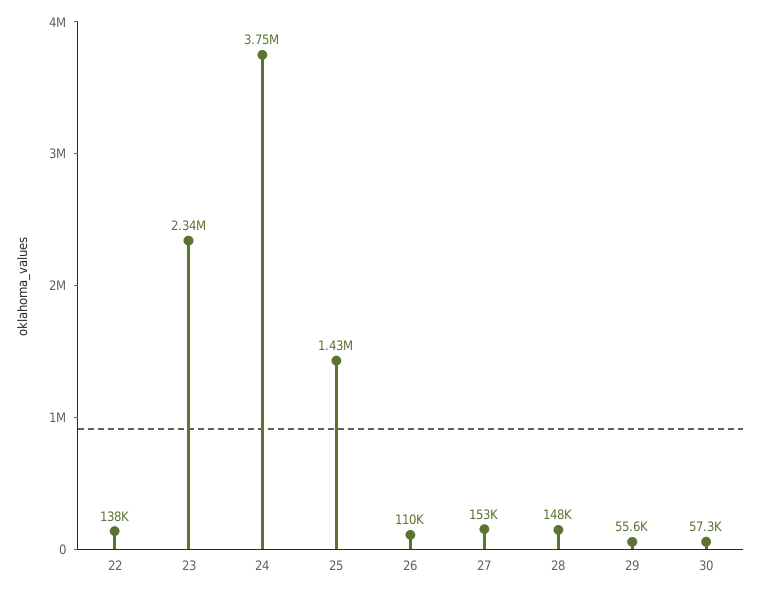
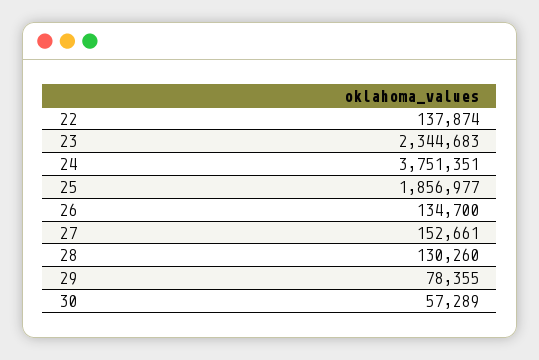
25: 1430000 -> 1856977
26: 110000 -> 134700
28: 148000 -> 130260
29: 55600 -> 78355

